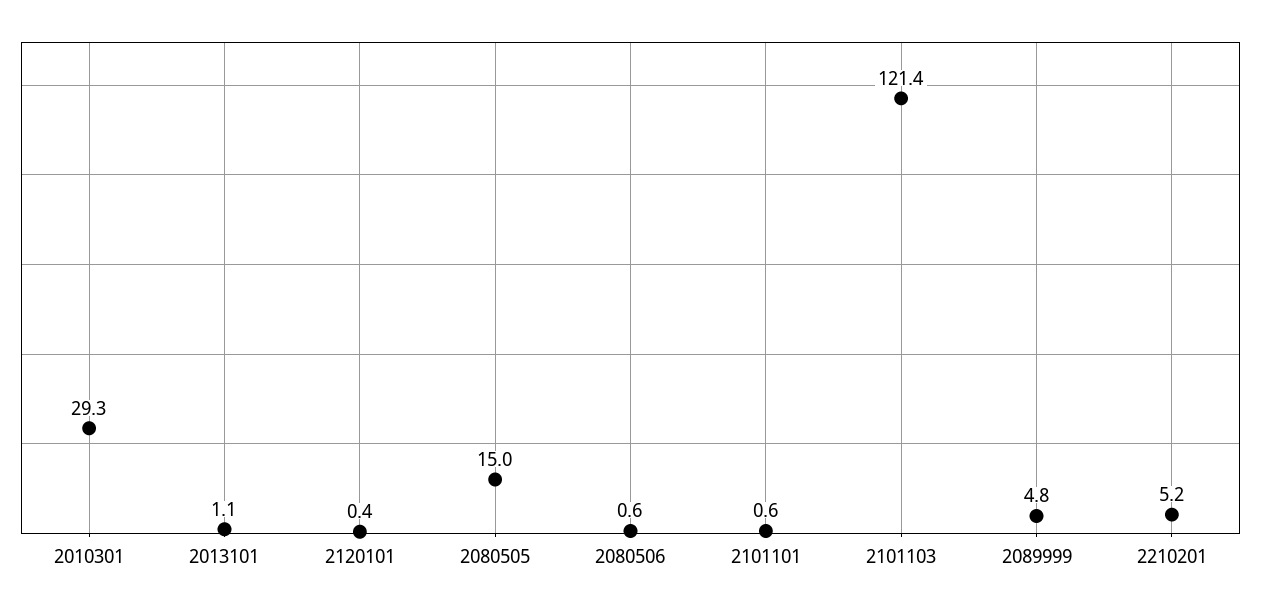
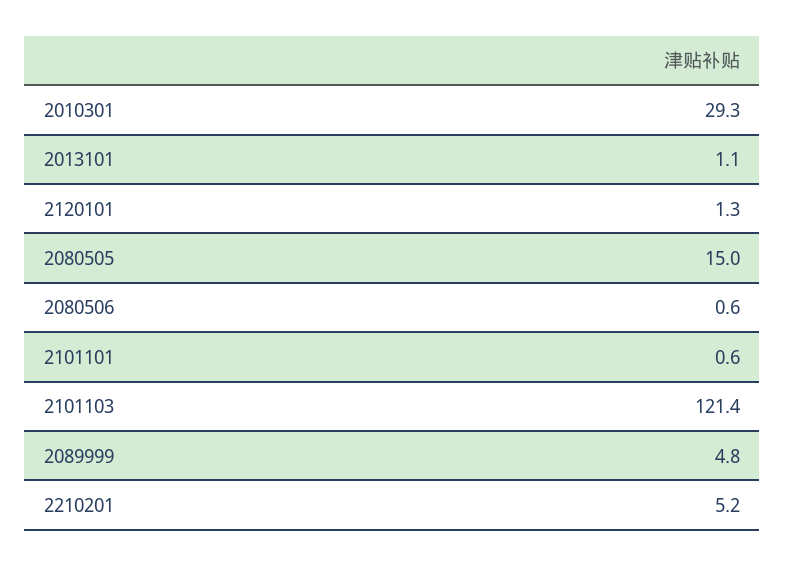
2120101: 0.4 -> 1.3

